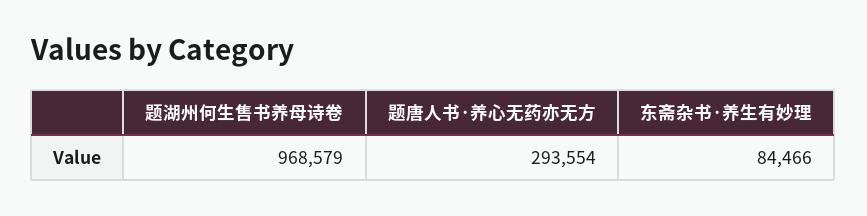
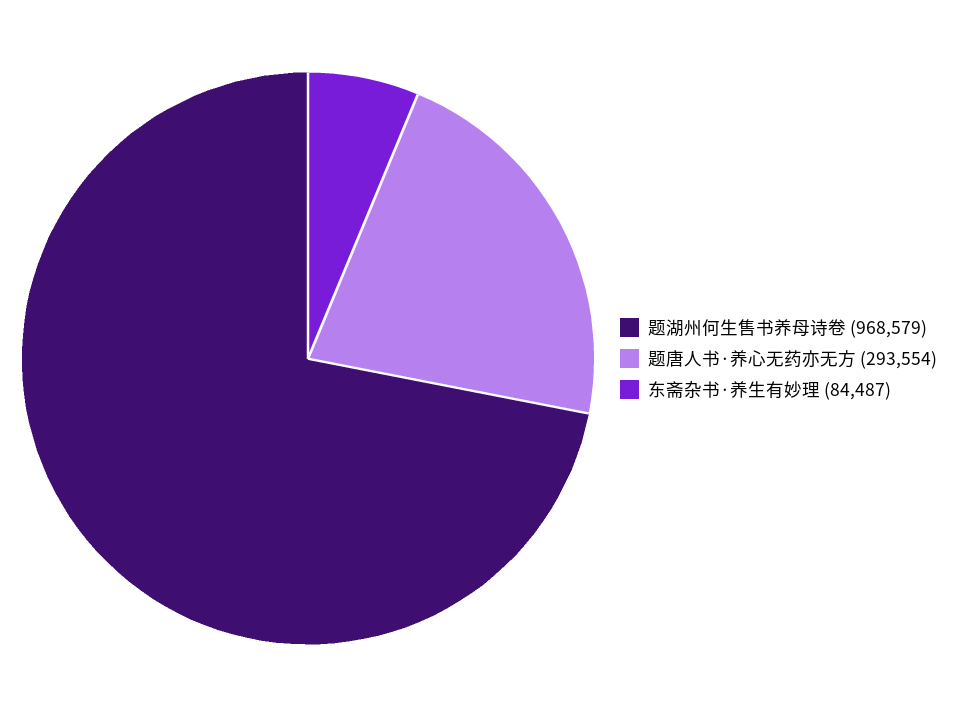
东斋杂书·养生有妙理: 84466 -> 84487

